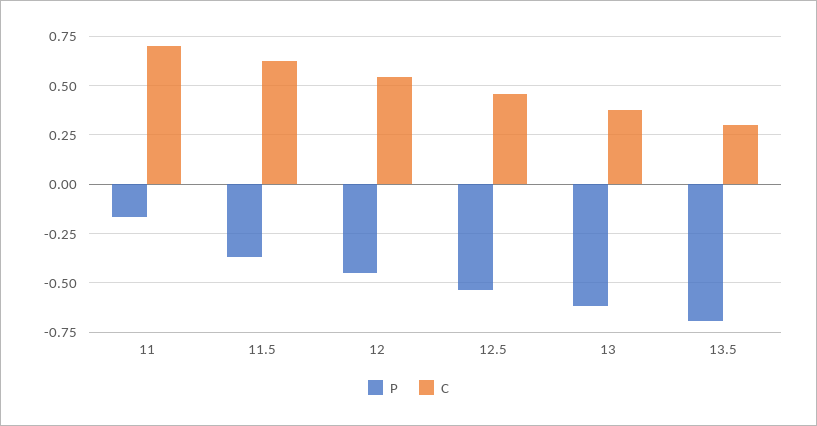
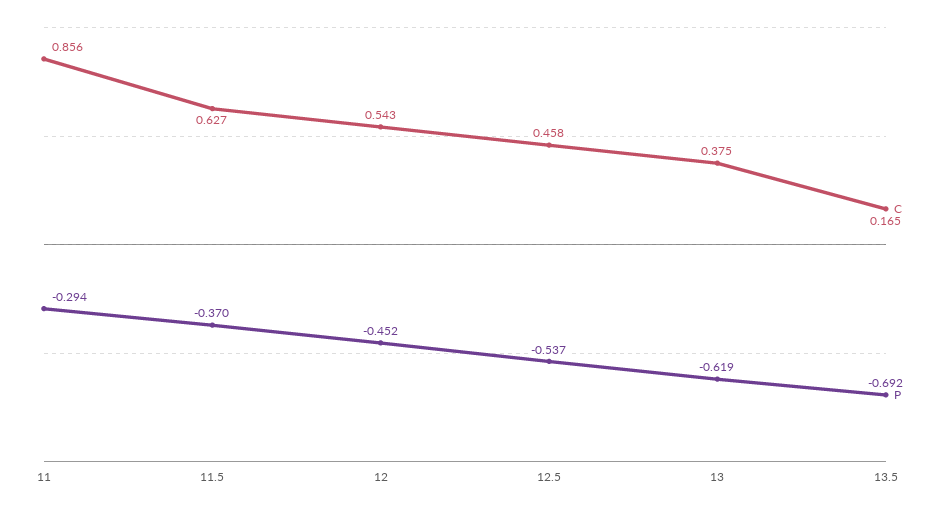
P, 11: -0.15 -> -0.294
C, 11: 0.7 -> 0.856
C, 13.5: 0.3 -> 0.165

